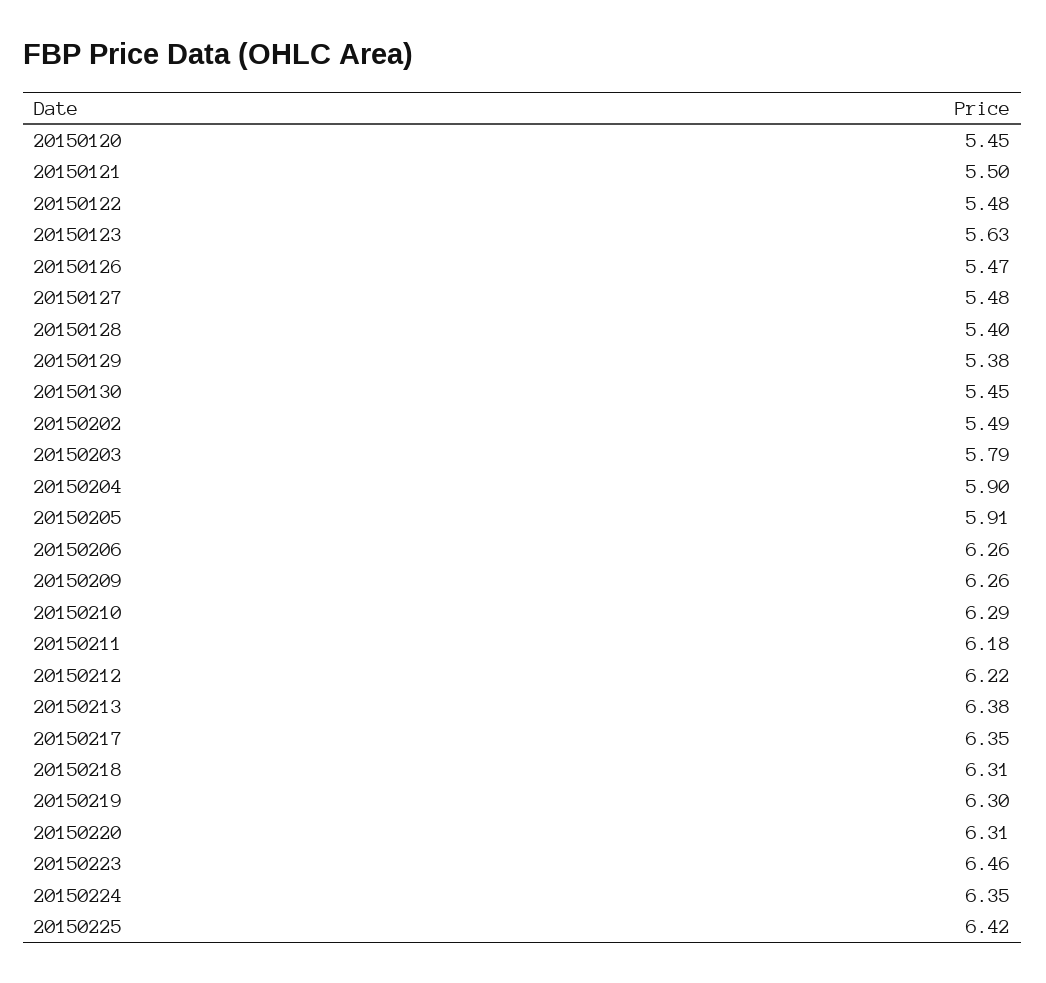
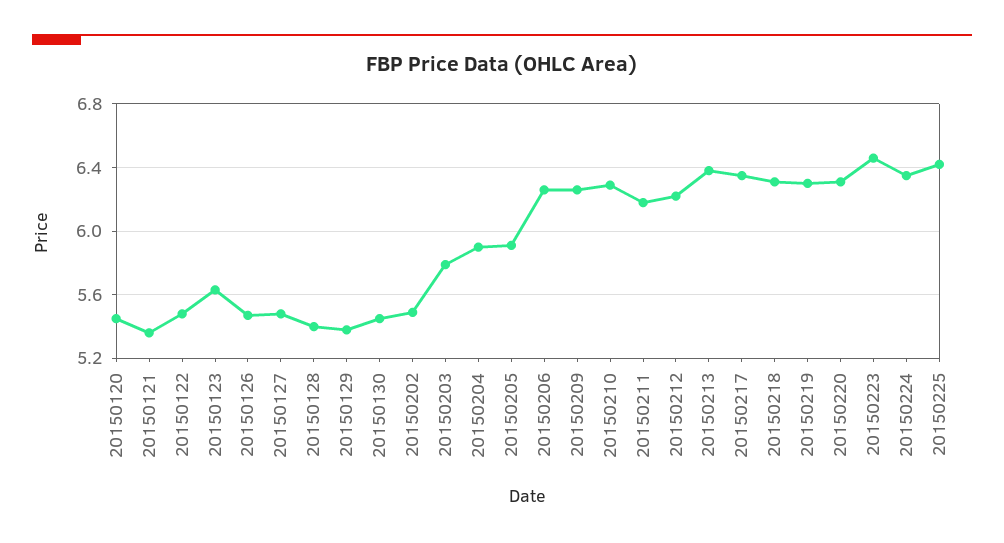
20150121: 5.5 -> 5.35

